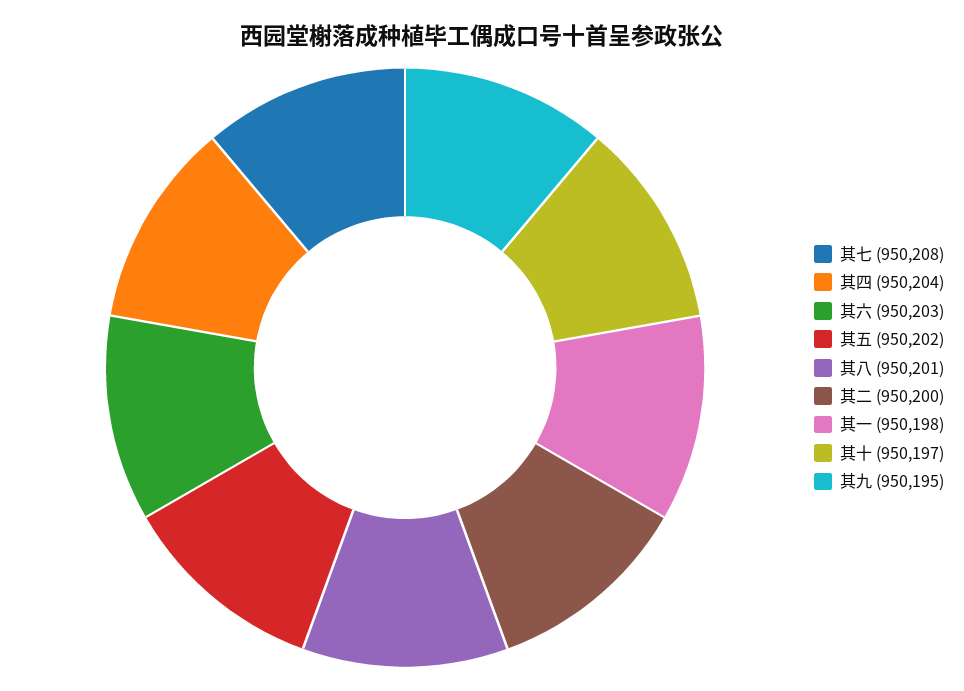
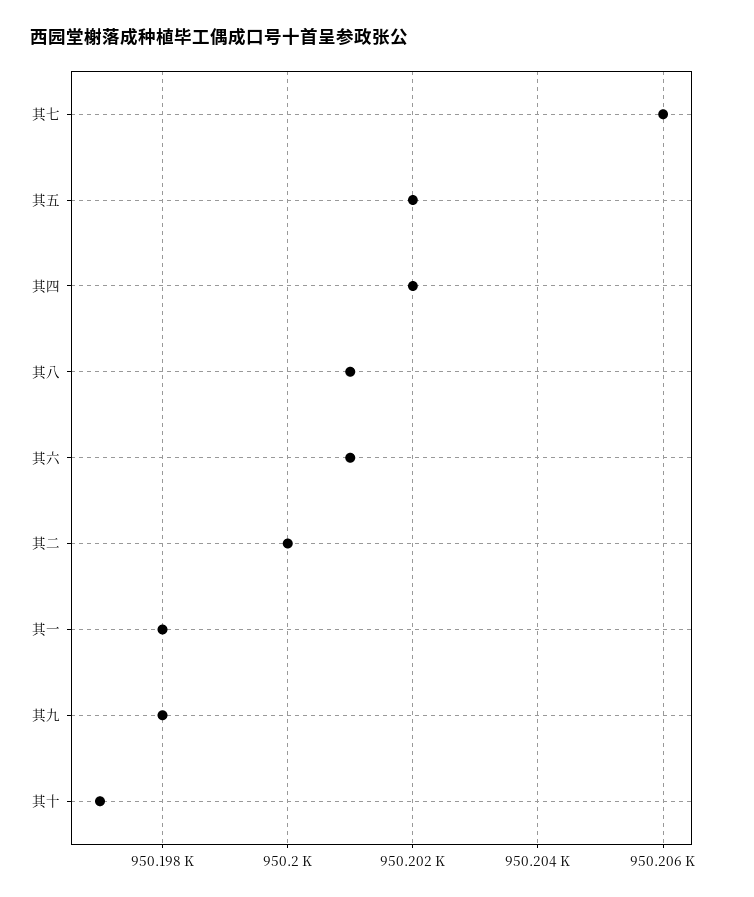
其七: 950208 -> 950206
其四: 950204 -> 950202
其六: 950203 -> 950201
其九: 950195 -> 950198

